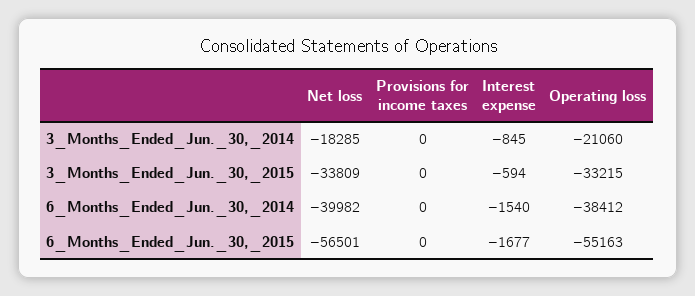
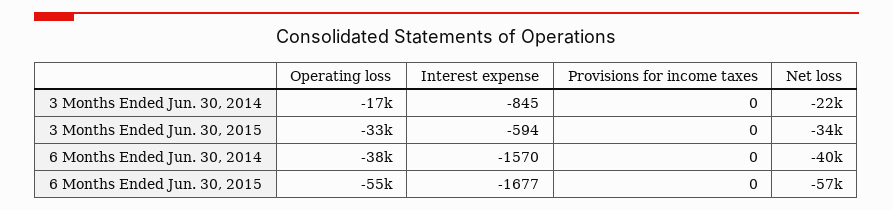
Net loss, 3_Months_Ended_Jun._30,_2014: -18285 -> -22000
Operating loss, 3_Months_Ended_Jun._30,_2014: -21060 -> -17000
Interest expense, 6_Months_Ended_Jun._30,_2014: -1540 -> -1570

